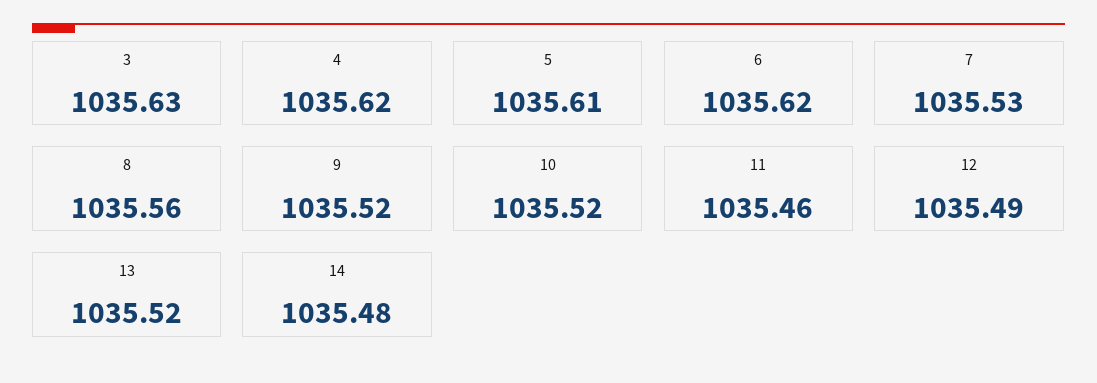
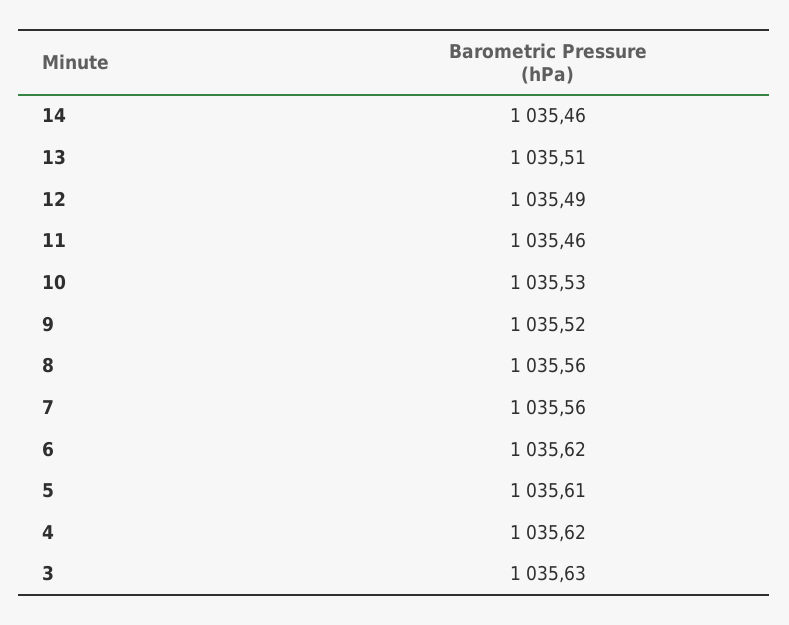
7: 1035.53 -> 1035.56
10: 1035.52 -> 1035.53
13: 1035.52 -> 1035.51
14: 1035.48 -> 1035.46

